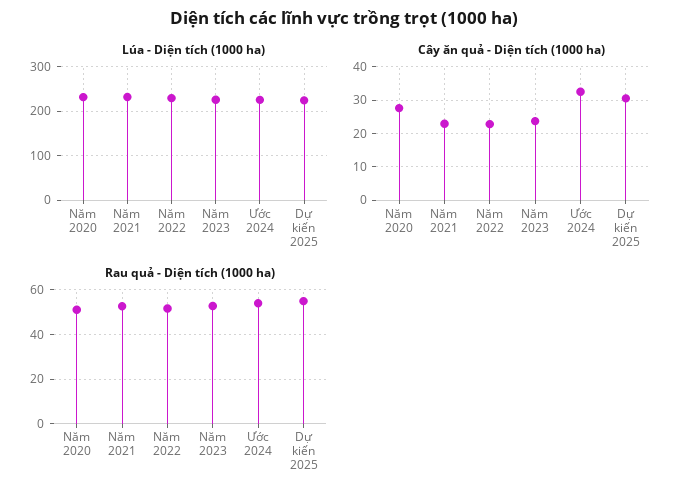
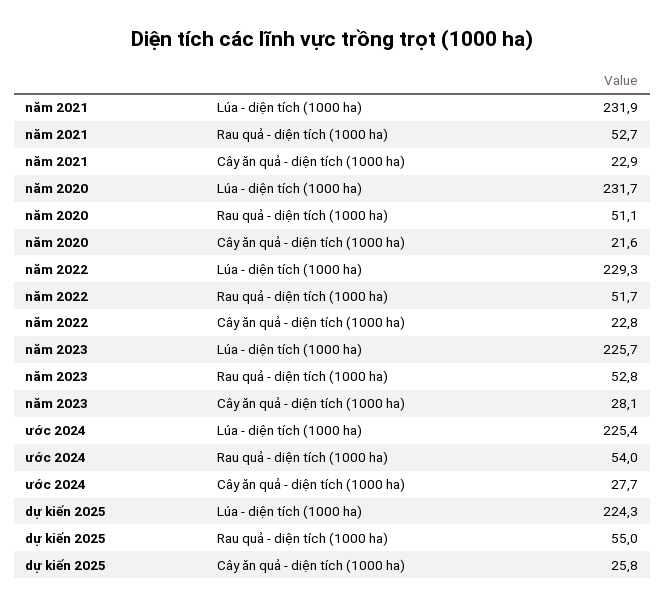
Cây ăn quả - Diện tích (1000 ha), Năm 2020: 28 -> 21.6
Cây ăn quả - Diện tích (1000 ha), Năm 2023: 24 -> 28.1
Cây ăn quả - Diện tích (1000 ha), Ước 2024: 32 -> 27.7
Cây ăn quả - Diện tích (1000 ha), Dự kiến 2025: 30 -> 25.8

